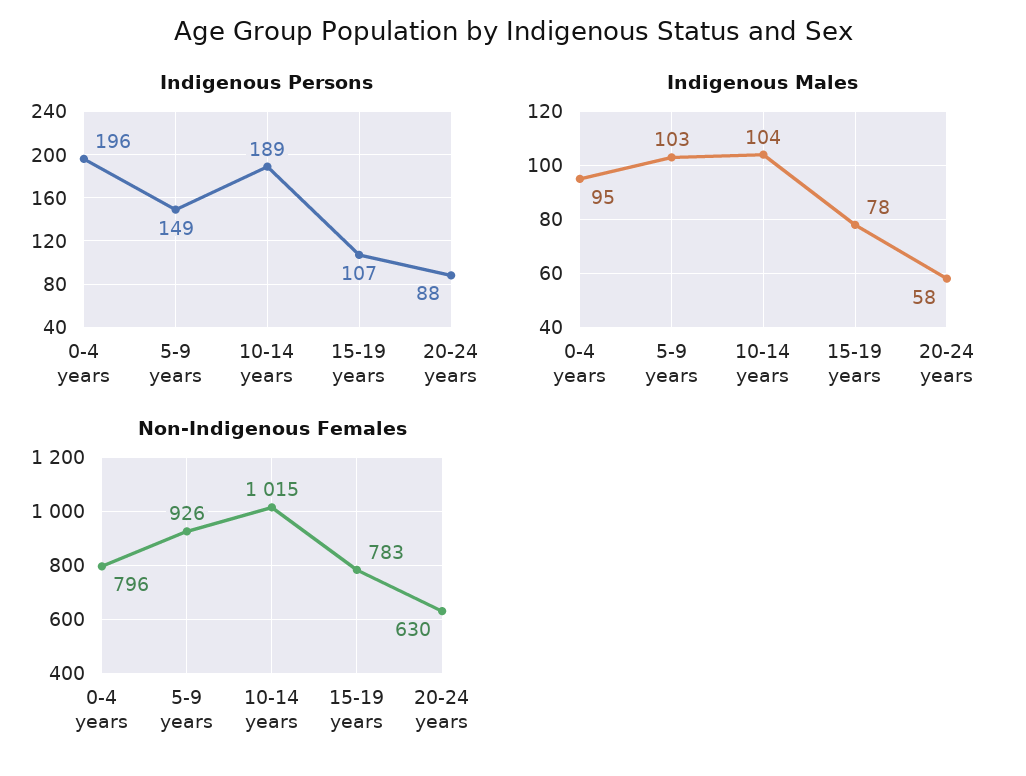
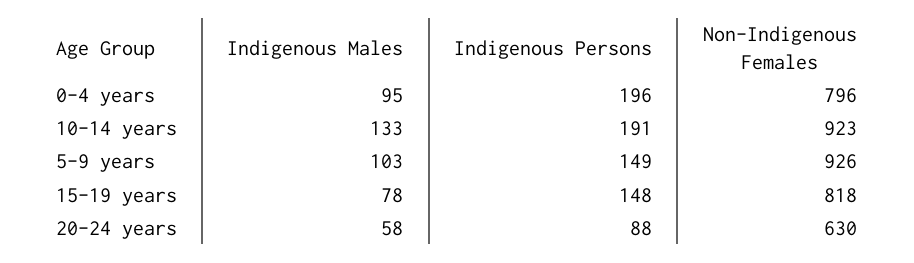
Indigenous Persons, 10-14 years: 189 -> 191
Indigenous Persons, 15-19 years: 107 -> 148
Indigenous Males, 10-14 years: 104 -> 133
Non-Indigenous Females, 10-14 years: 1015 -> 923
Non-Indigenous Females, 15-19 years: 783 -> 818

